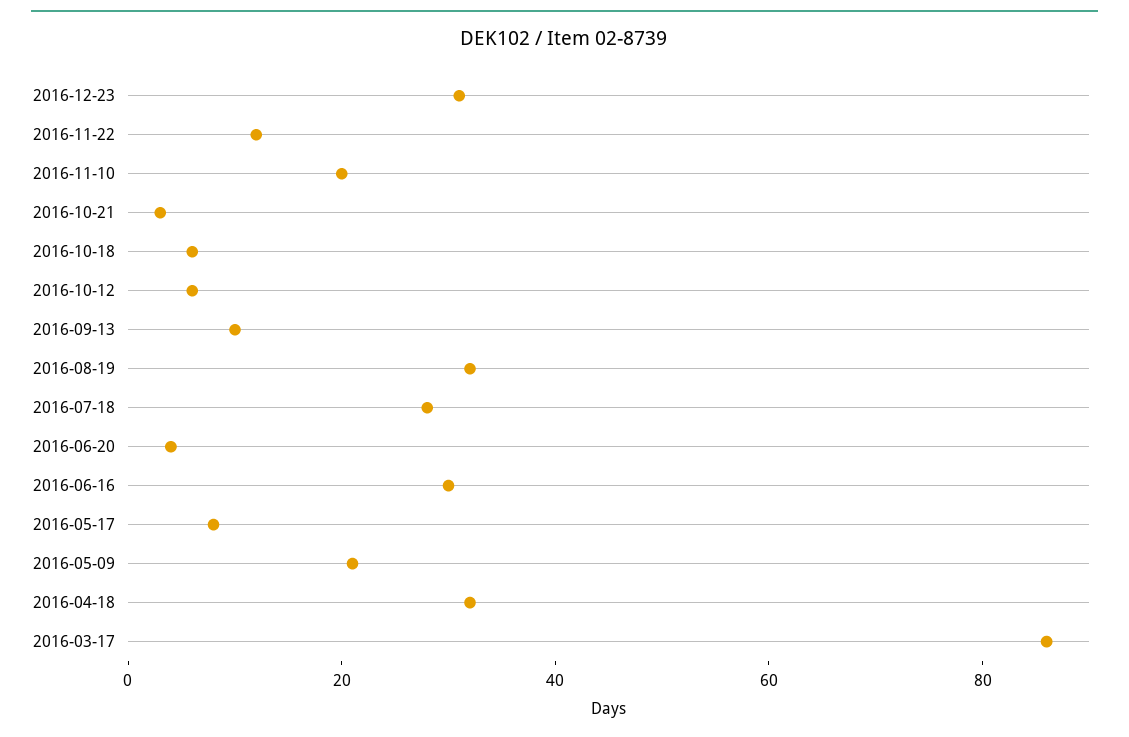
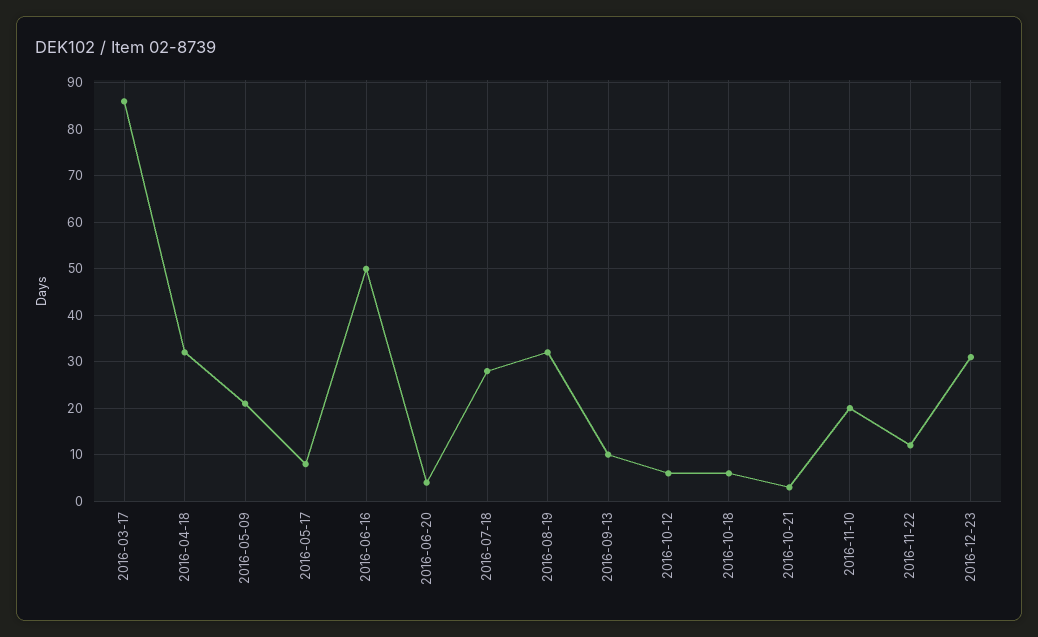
2016-06-16: 30 -> 50

